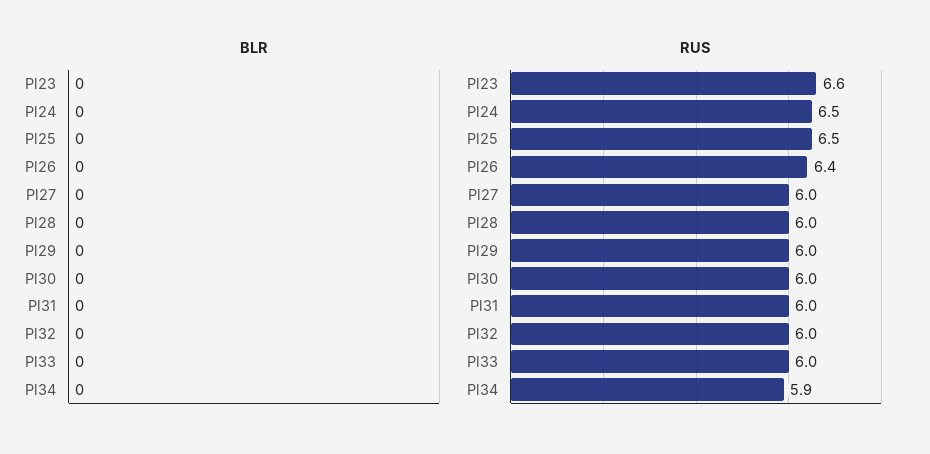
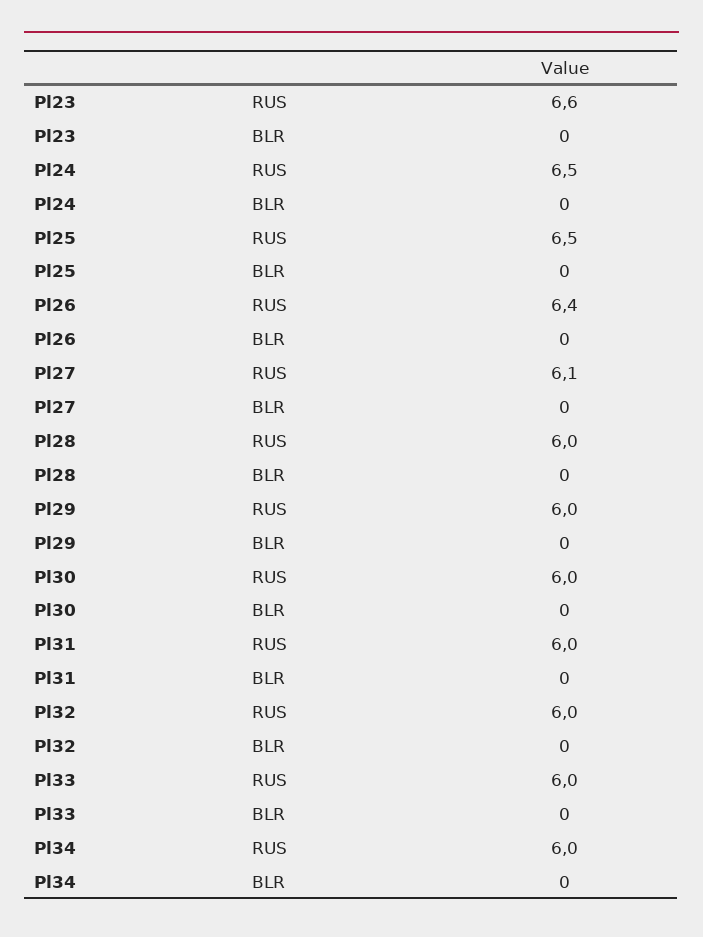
RUS, Pl27: 6 -> 6.1
RUS, Pl34: 5.9 -> 6

